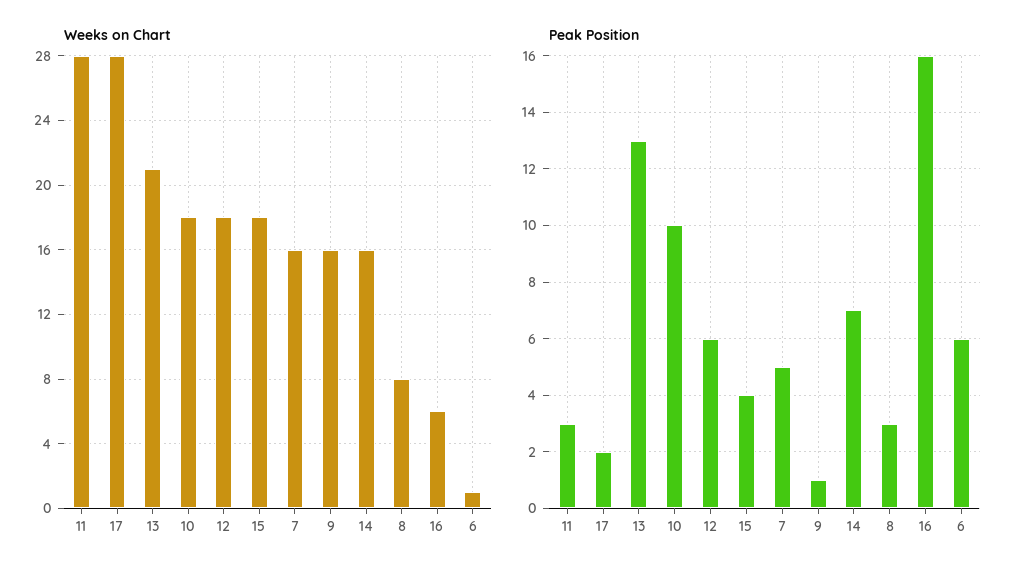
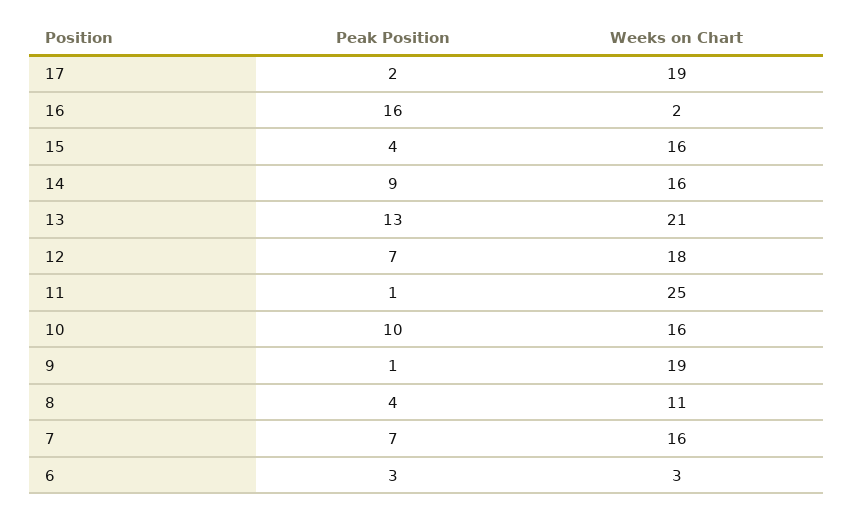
Weeks on Chart, 11: 28 -> 25
Weeks on Chart, 17: 28 -> 19
Weeks on Chart, 10: 18 -> 16
Weeks on Chart, 15: 18 -> 16
Weeks on Chart, 9: 16 -> 19
Weeks on Chart, 8: 8 -> 11
Weeks on Chart, 16: 6 -> 2
Weeks on Chart, 6: 1 -> 3
Peak Position, 11: 3 -> 1
Peak Position, 12: 6 -> 7
Peak Position, 7: 5 -> 7
Peak Position, 14: 7 -> 9
Peak Position, 8: 3 -> 4
Peak Position, 6: 6 -> 3

